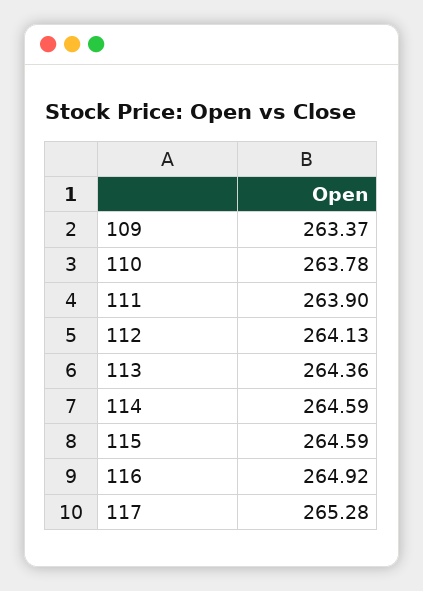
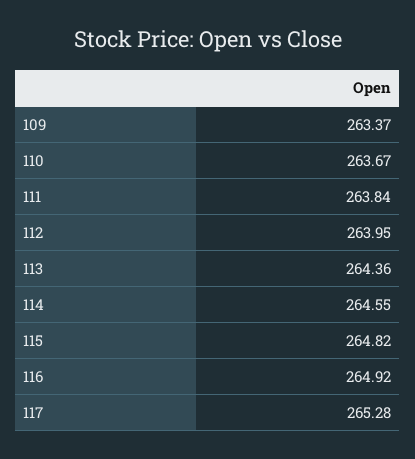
110: 263.78 -> 263.67
111: 263.9 -> 263.84
112: 264.13 -> 263.95
114: 264.59 -> 264.55
115: 264.59 -> 264.82

